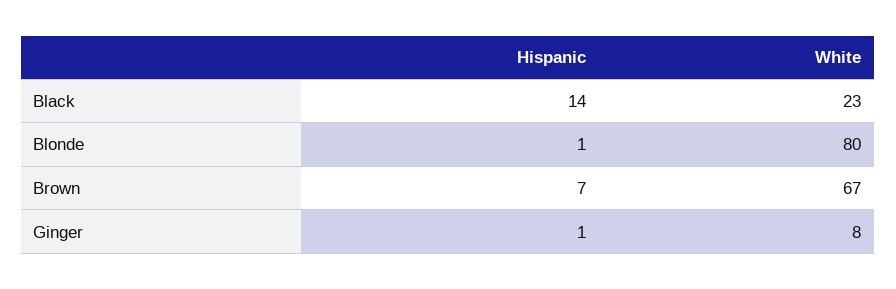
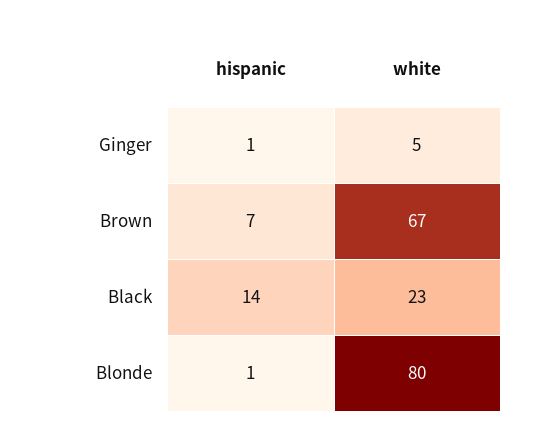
White, Ginger: 8 -> 5

